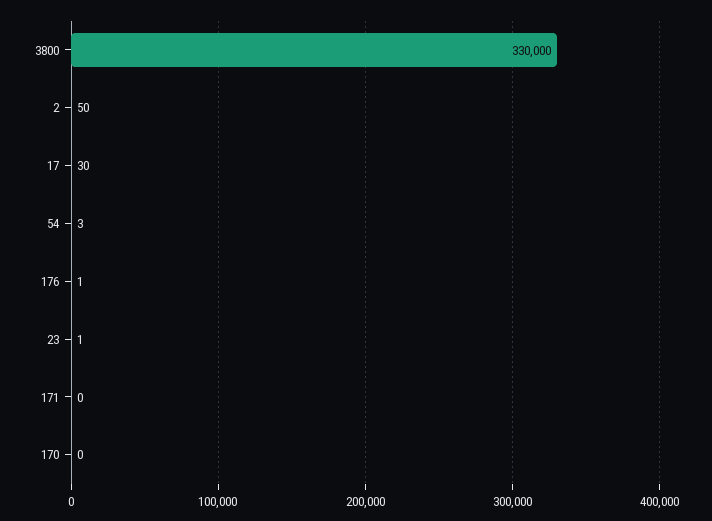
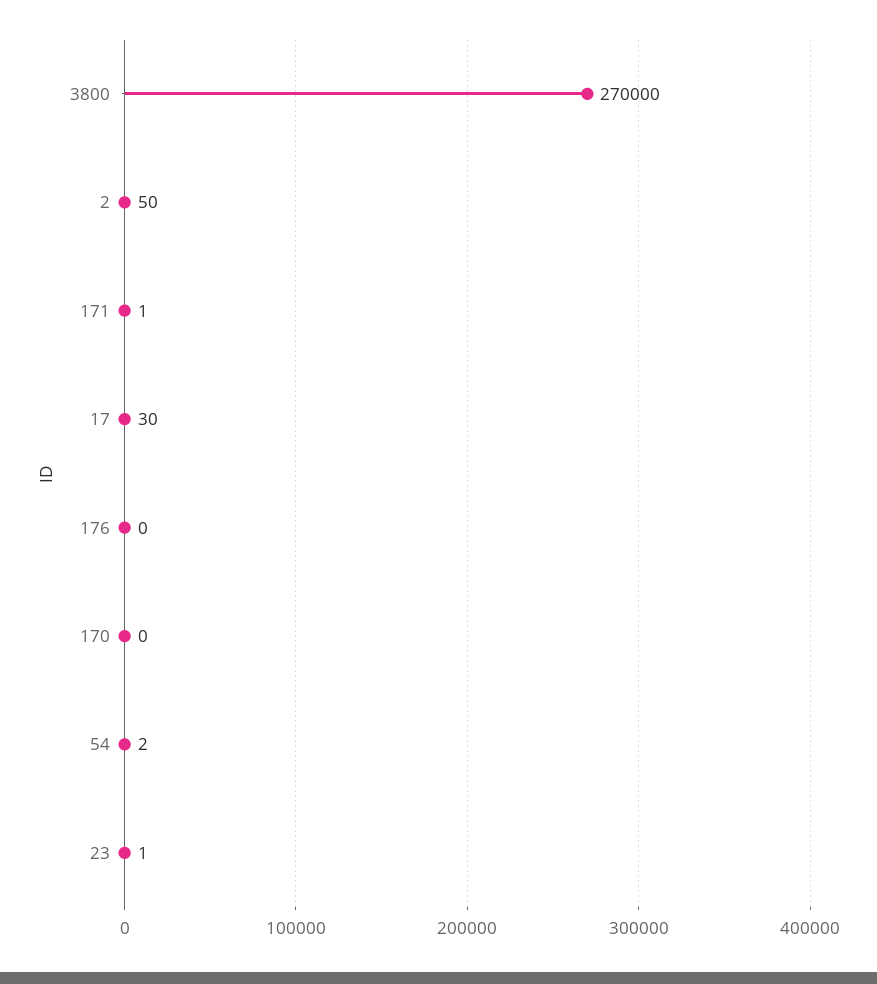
3800: 330000 -> 270000
54: 3 -> 2
176: 1 -> 0
171: 0 -> 1

